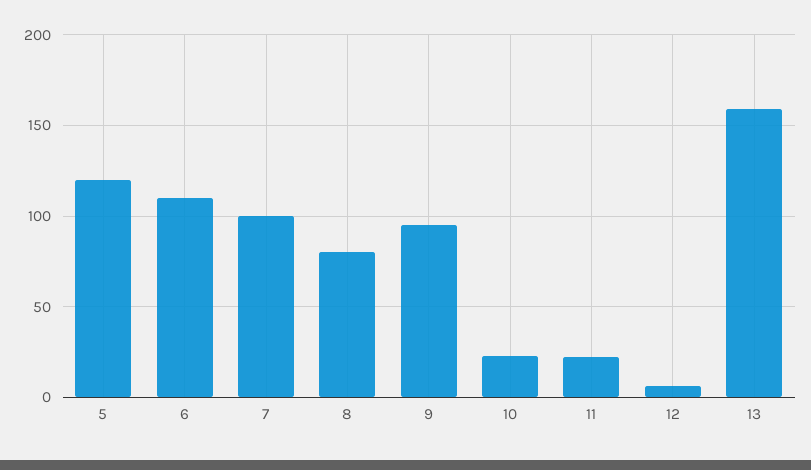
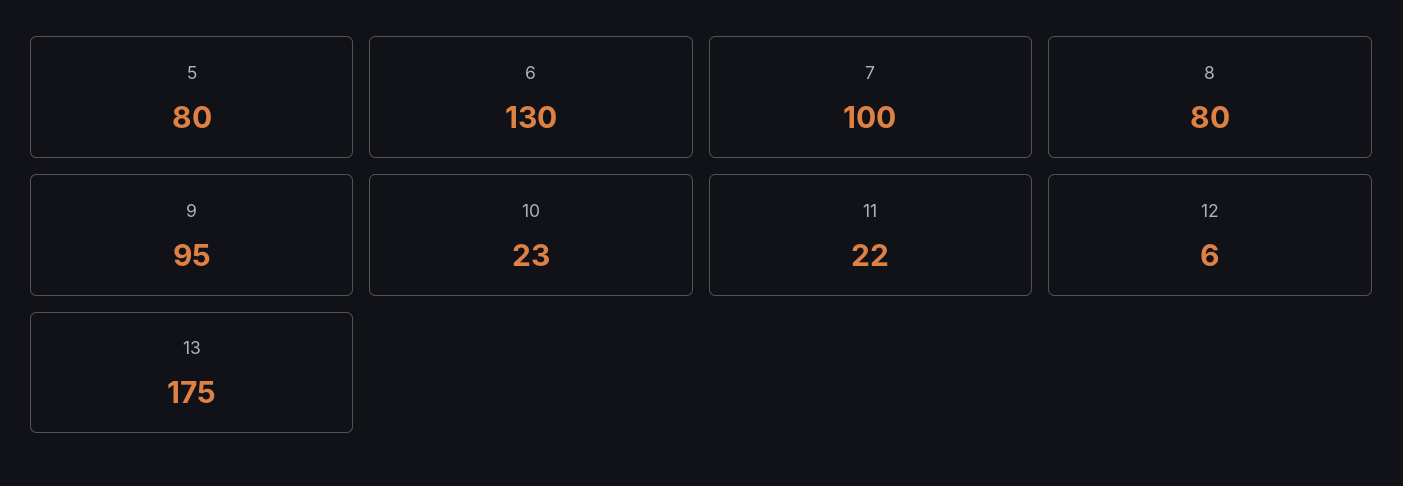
5: 120 -> 80
6: 110 -> 130
13: 160 -> 175

